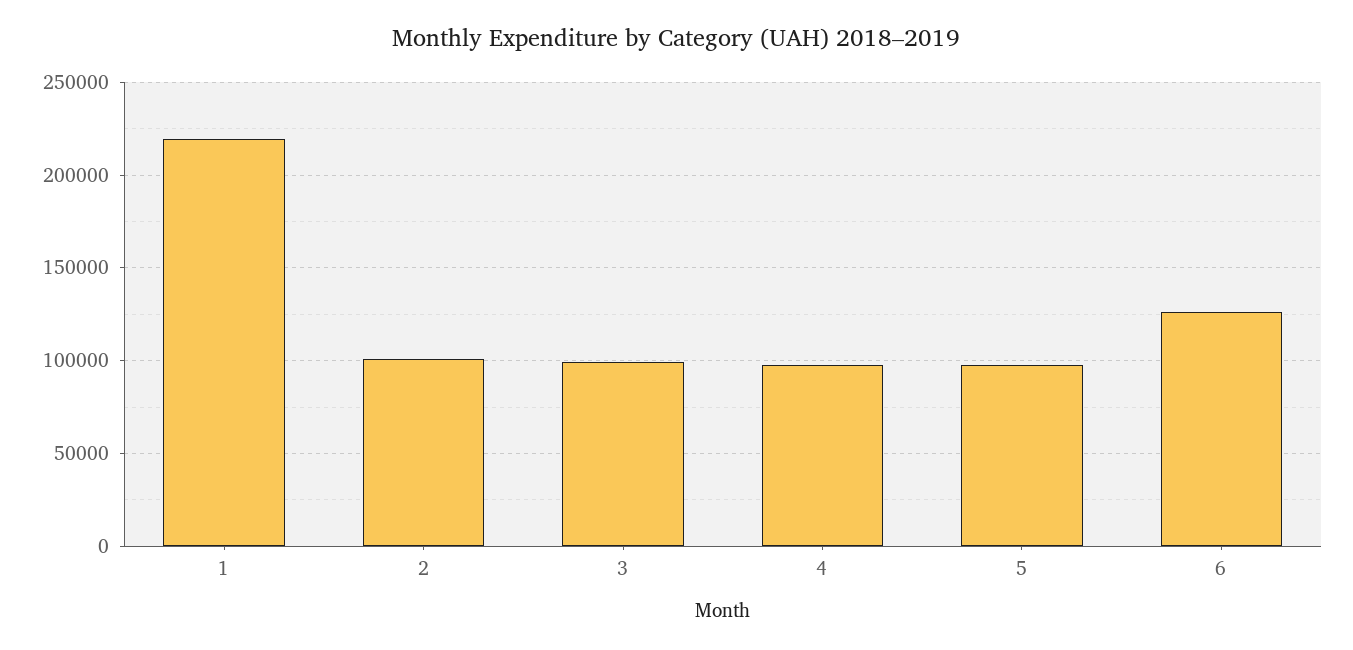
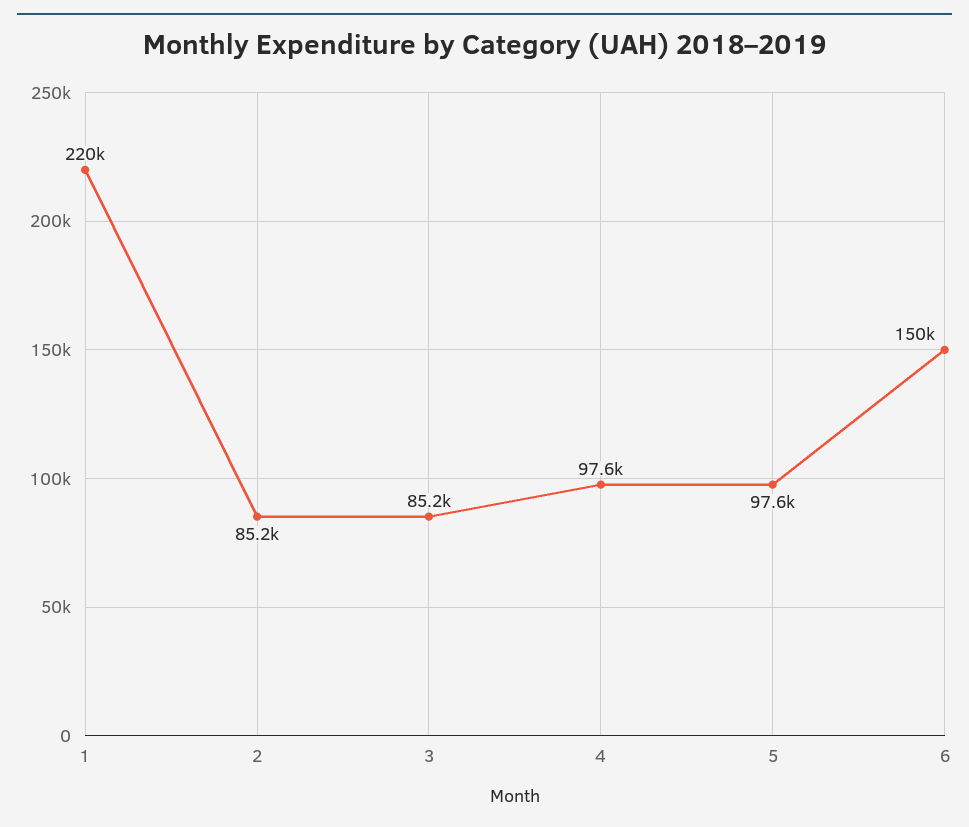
2: 100000 -> 85200
3: 100000 -> 85200
6: 125000 -> 150000

